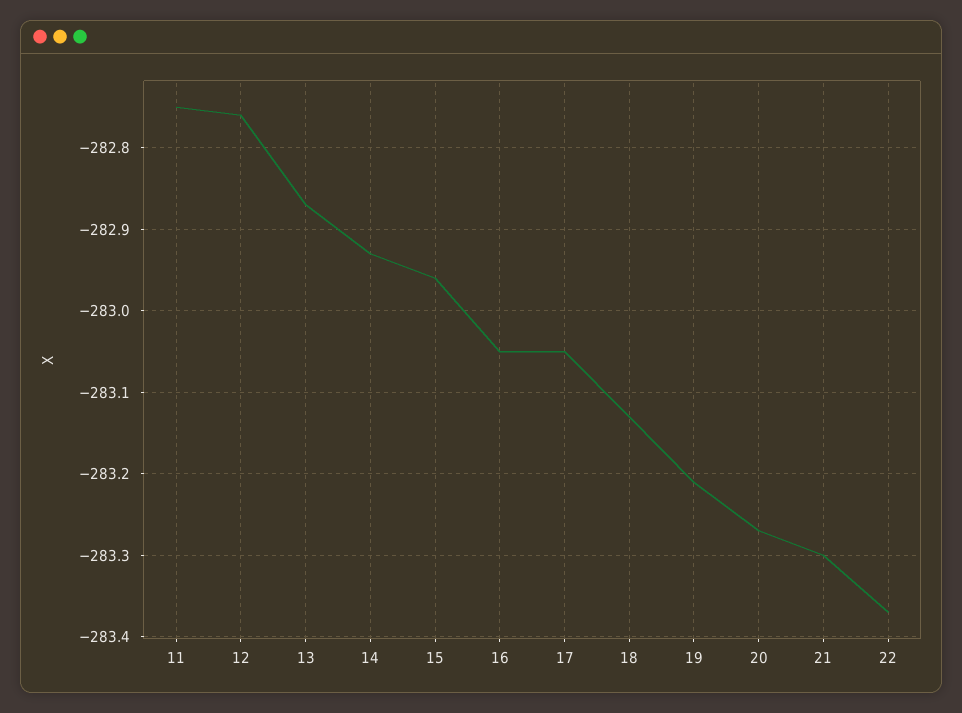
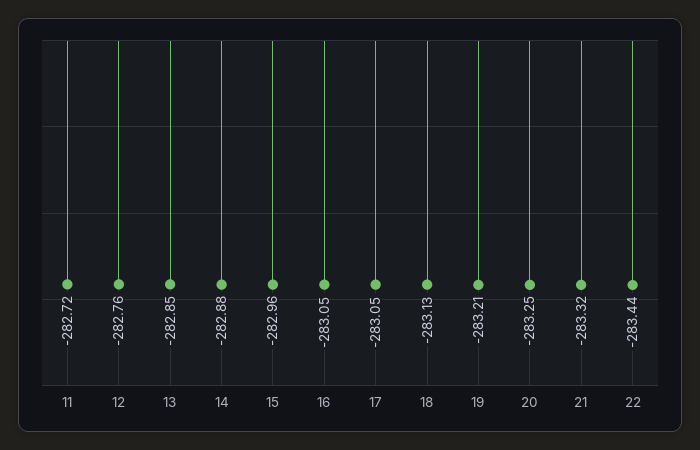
11: -282.75 -> -282.72
13: -282.87 -> -282.85
14: -282.93 -> -282.88
20: -283.27 -> -283.25
21: -283.3 -> -283.32
22: -283.37 -> -283.44

